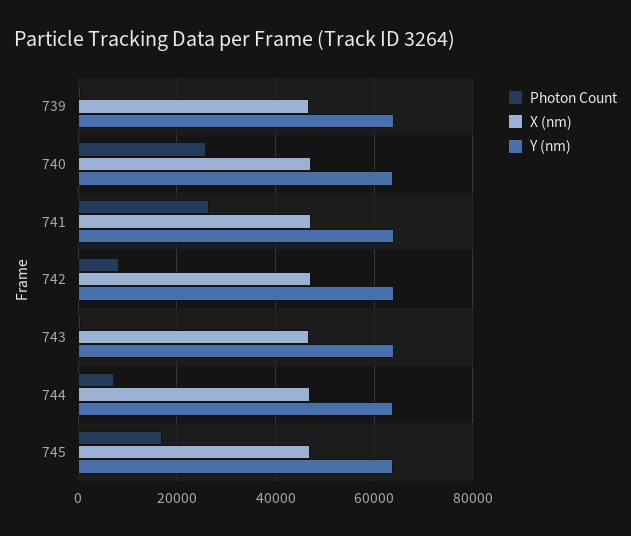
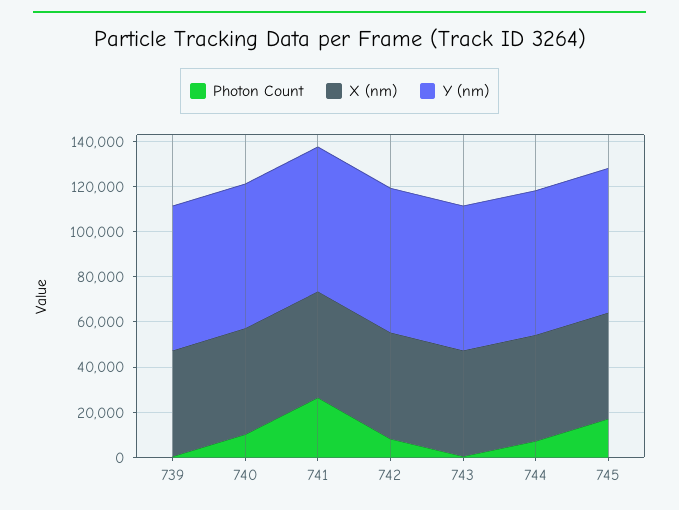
Photon Count, 740: 26000 -> 10000

